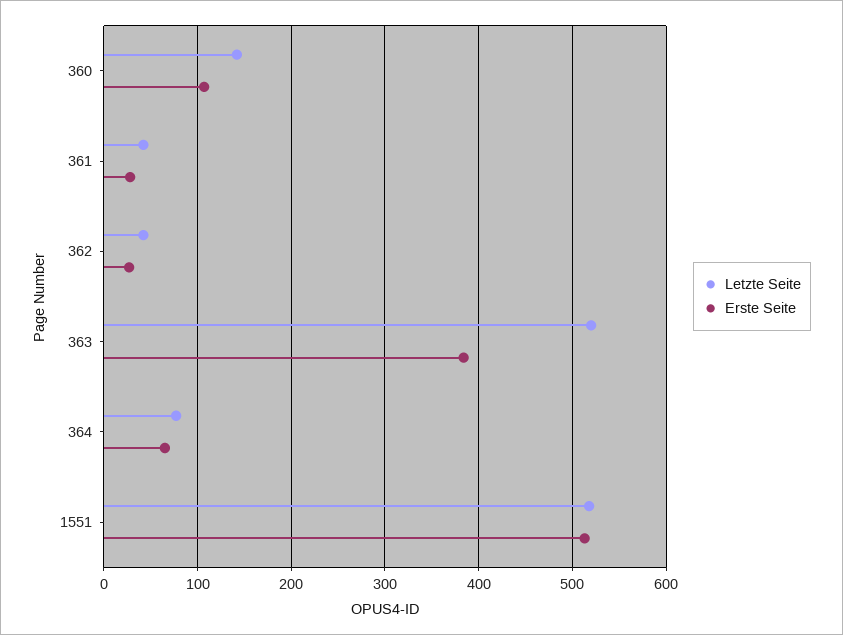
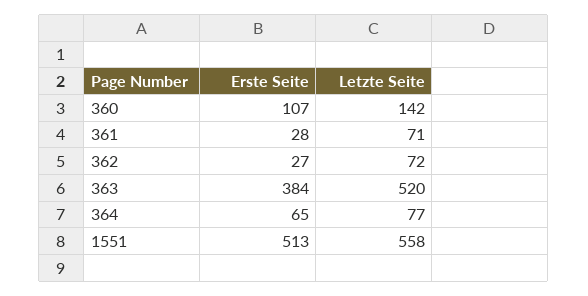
Letzte Seite, 361: 40 -> 71
Letzte Seite, 362: 40 -> 72
Letzte Seite, 1551: 520 -> 558

